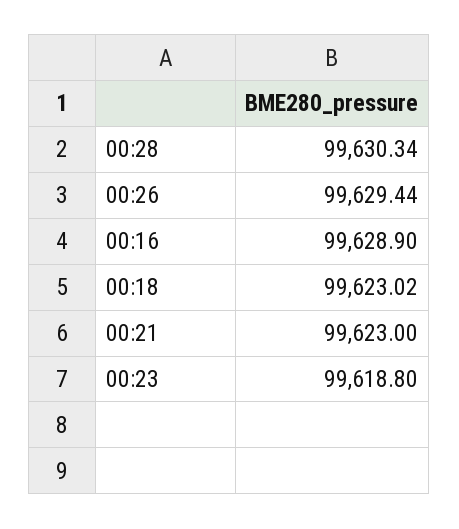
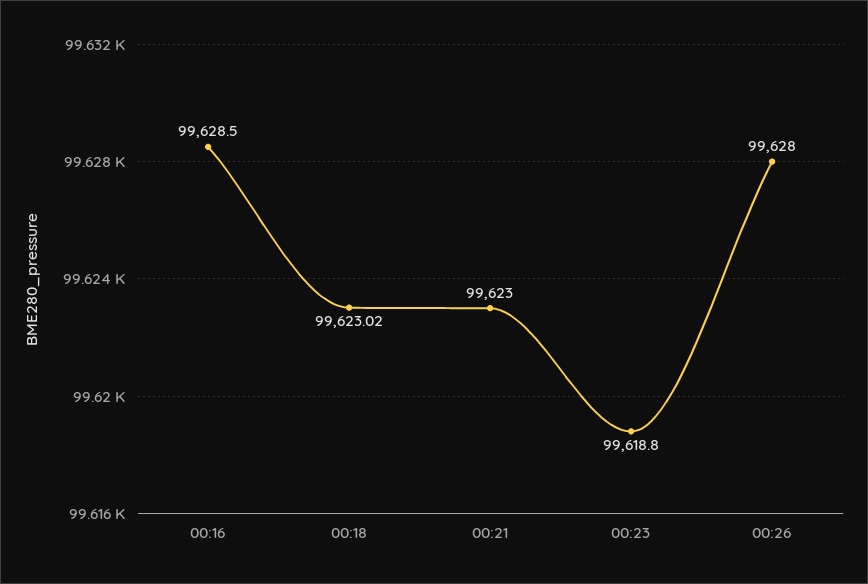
00:28: 99630.34 -> none
00:26: 99629.44 -> 99628
00:16: 99628.9 -> 99628.5

